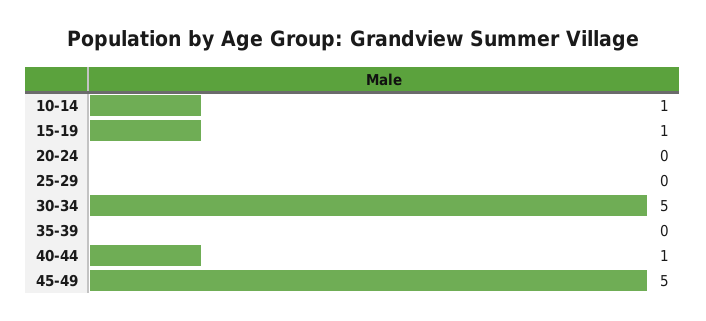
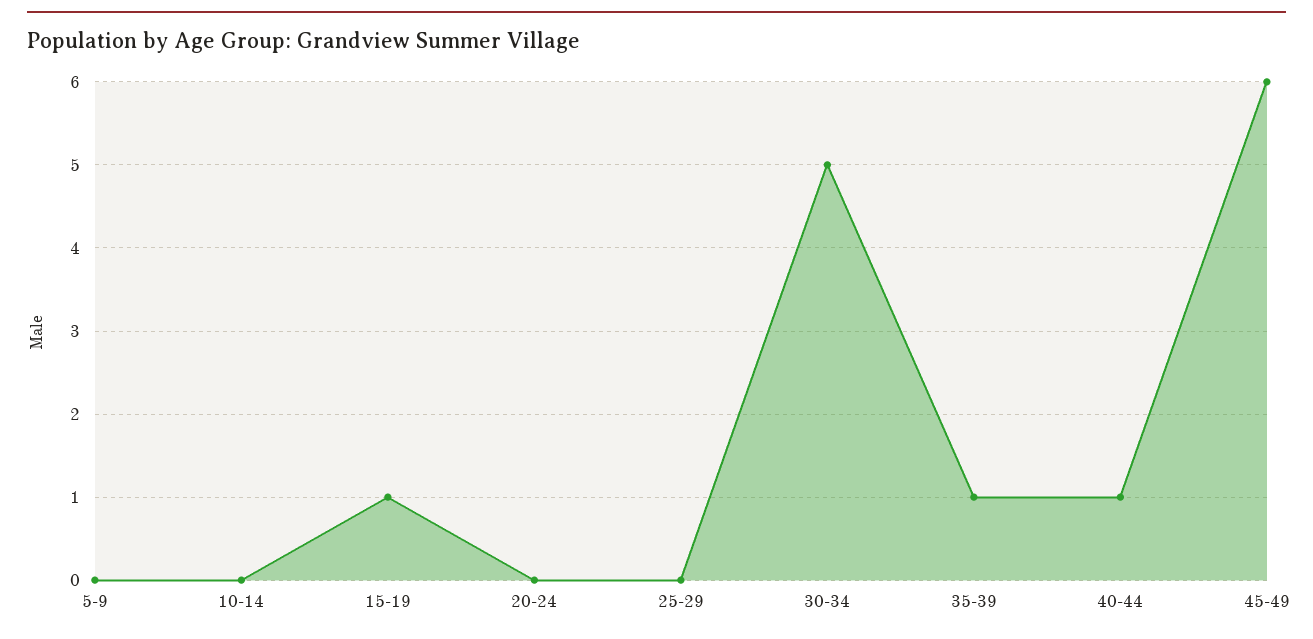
10-14: 1 -> 0
35-39: 0 -> 1
45-49: 5 -> 6
5-9: none -> 0

